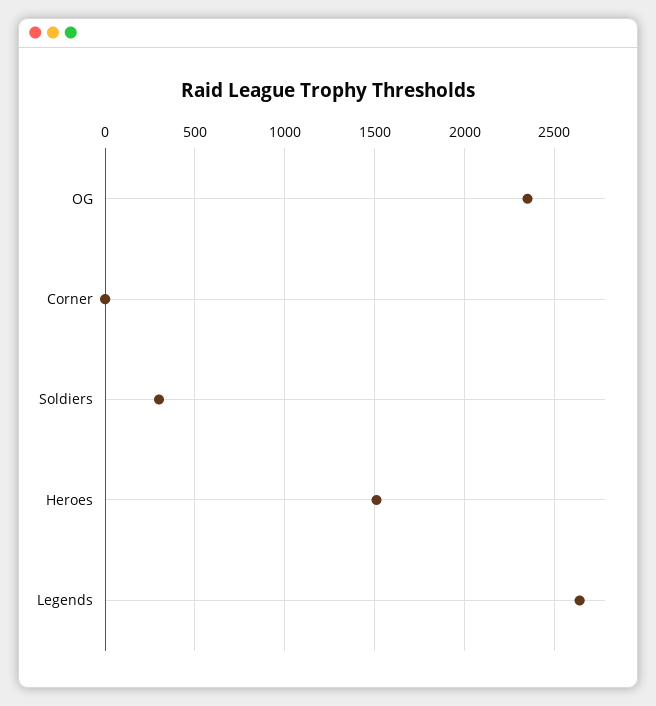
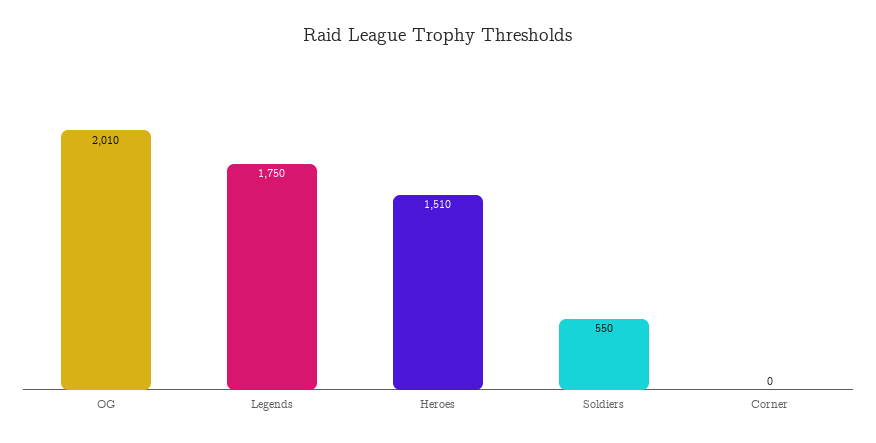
OG: 2350 -> 2010
Soldiers: 300 -> 550
Legends: 2650 -> 1750

